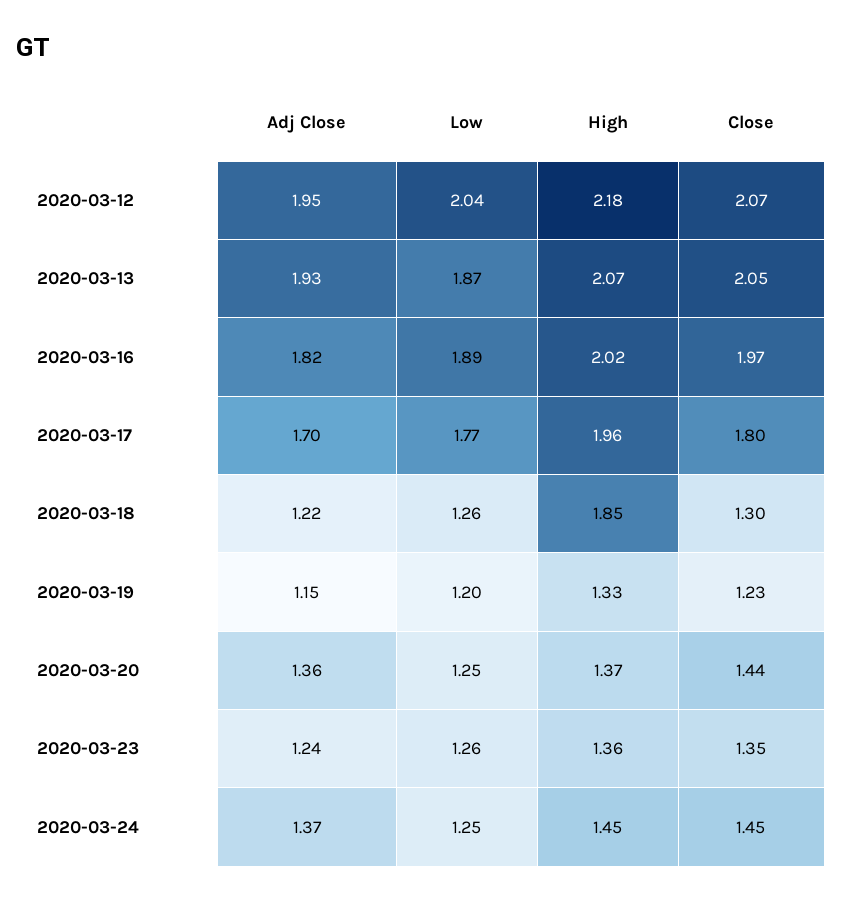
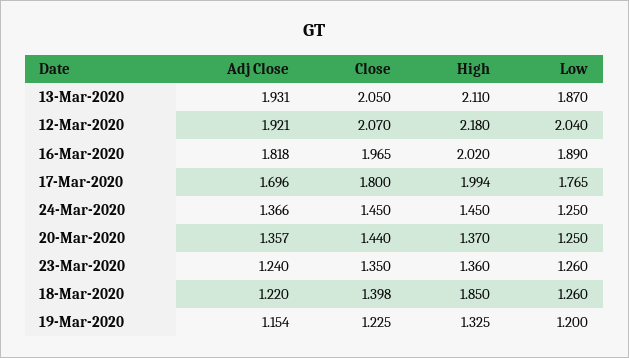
Adj Close, 2020-03-12: 1.95 -> 1.921
High, 2020-03-13: 2.07 -> 2.11
High, 2020-03-17: 1.96 -> 1.994
Close, 2020-03-18: 1.3 -> 1.398

